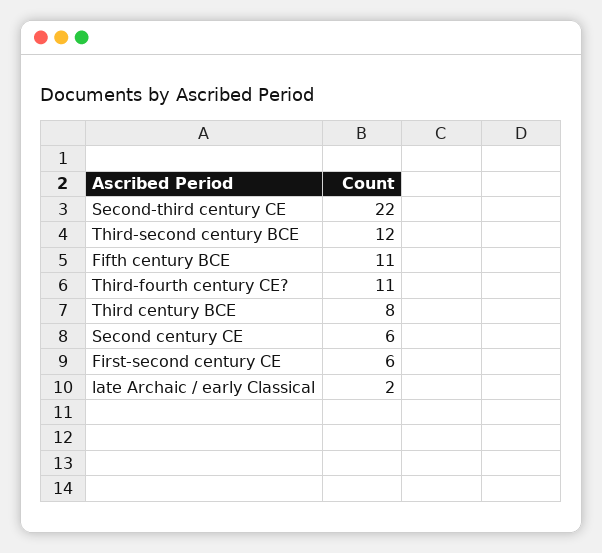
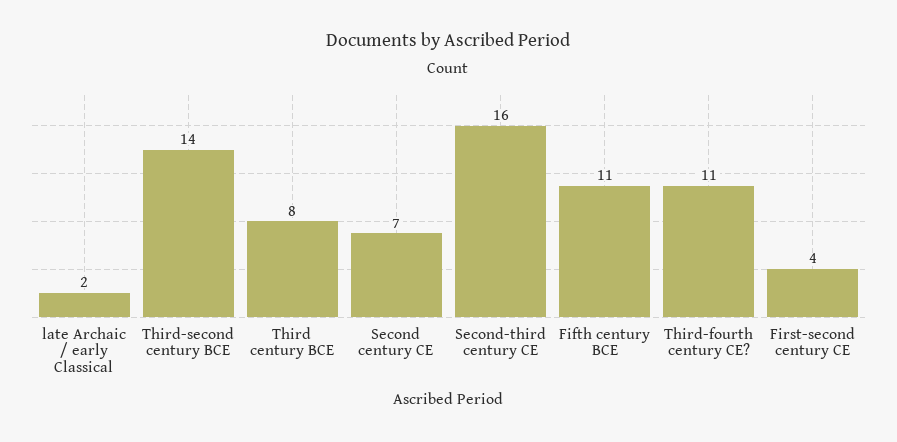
Second-third century CE: 22 -> 16
Third-second century BCE: 12 -> 14
Second century CE: 6 -> 7
First-second century CE: 6 -> 4

